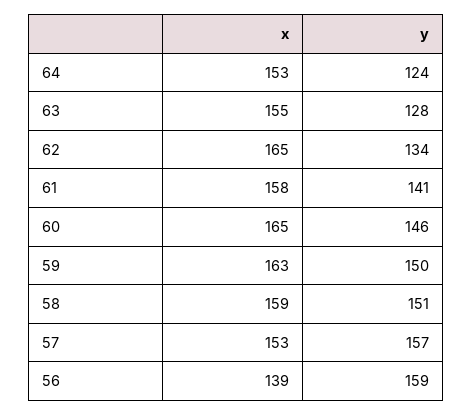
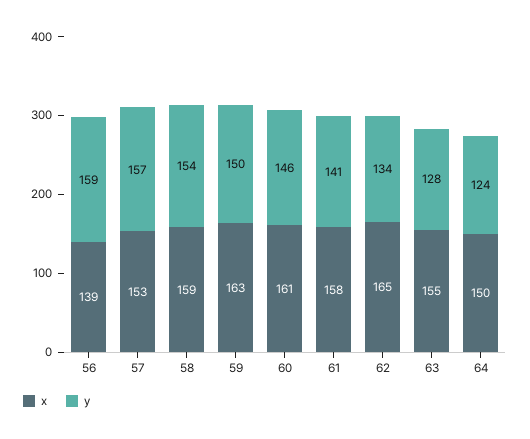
x, 64: 153 -> 150
x, 60: 165 -> 161
y, 58: 151 -> 154

